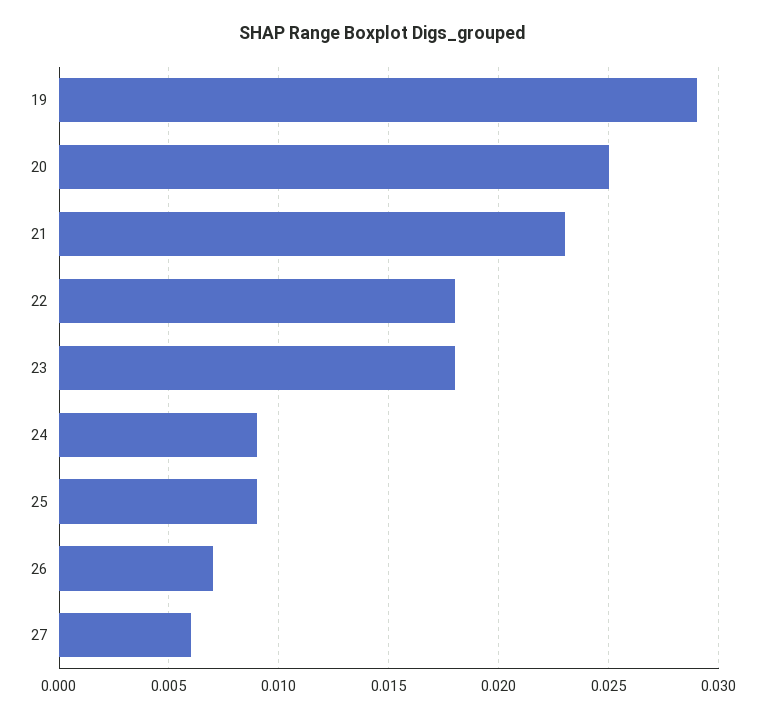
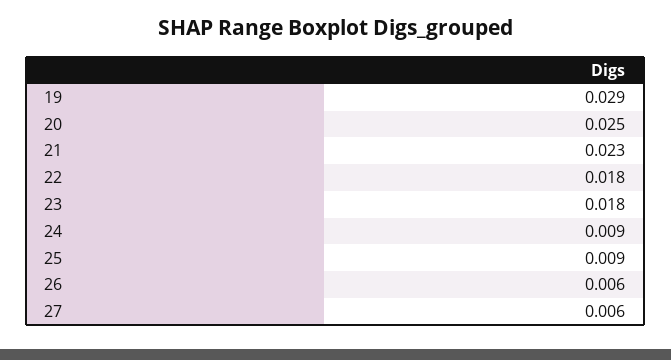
26: 0.007 -> 0.006

